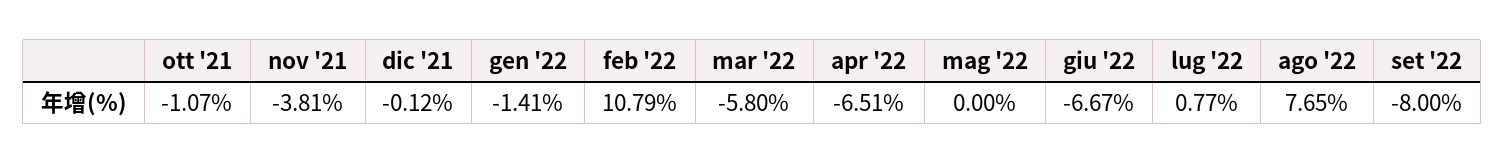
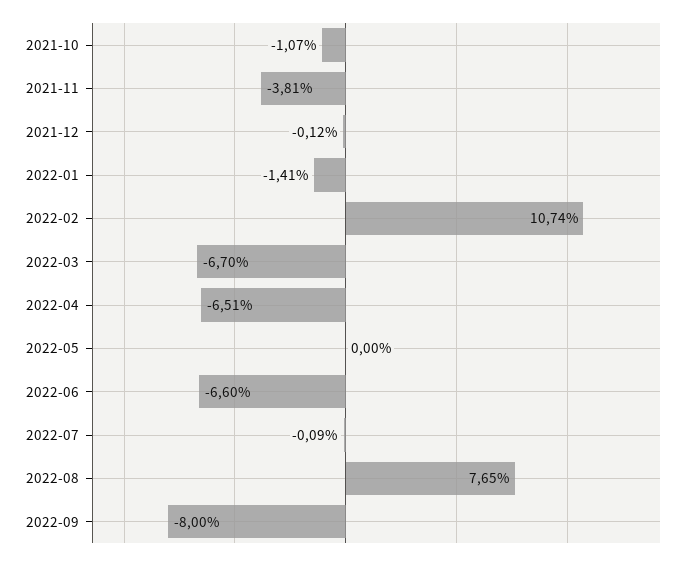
feb '22: 10.79 -> 10.74
mar '22: -5.8 -> -6.7
giu '22: -6.67 -> -6.6
lug '22: 0.77 -> -0.09

